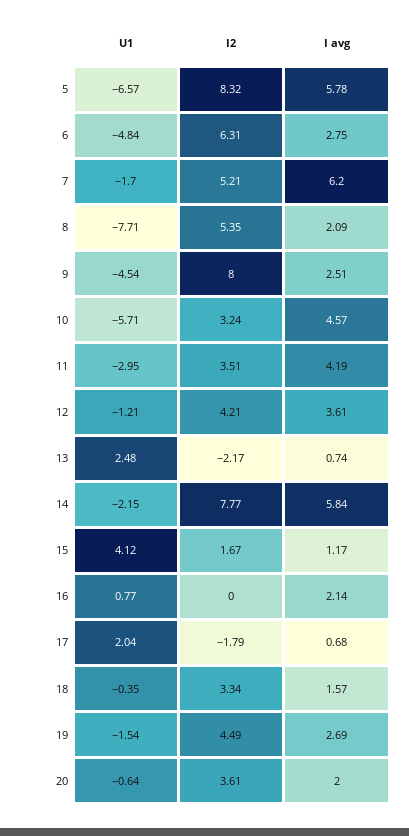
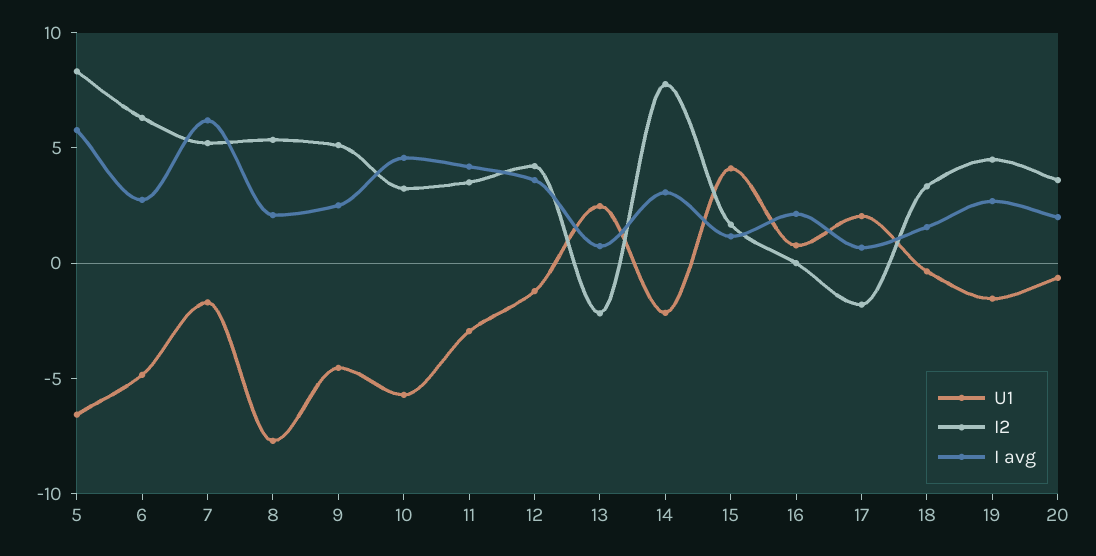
I2, 9: 8 -> 5
I avg, 14: 5.84 -> 3

